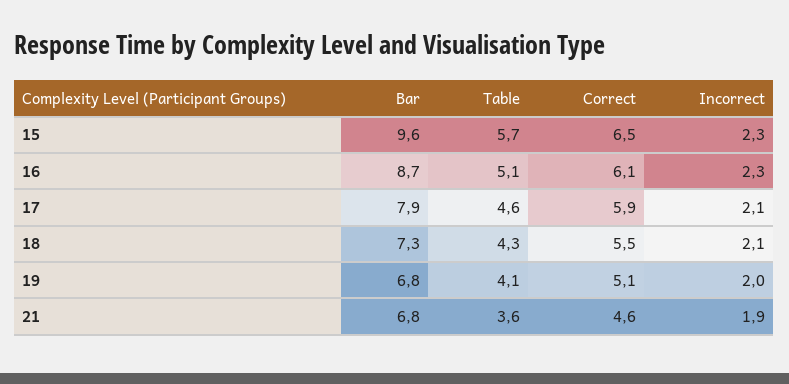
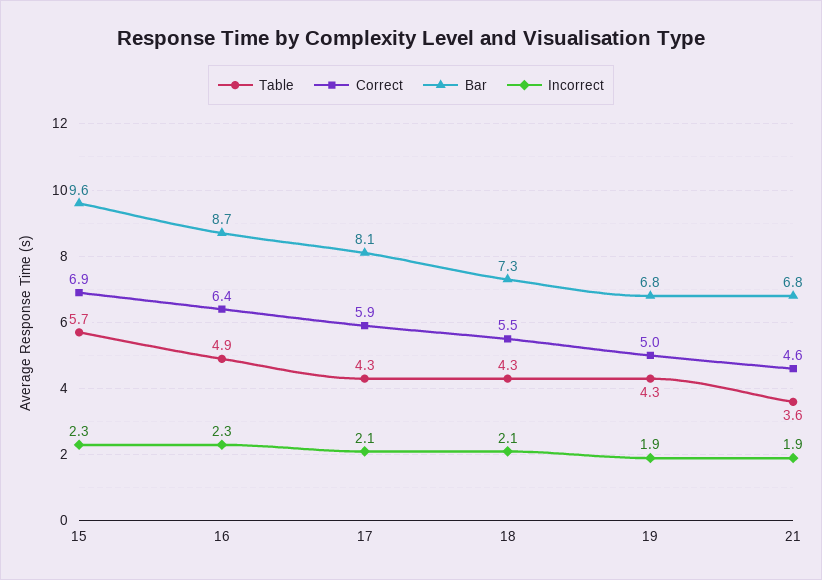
Correct, 15: 6.5 -> 6.9
Table, 16: 5.1 -> 4.9
Correct, 16: 6.1 -> 6.4
Bar, 17: 7.9 -> 8.1
Table, 17: 4.6 -> 4.3
Table, 19: 4.1 -> 4.3
Correct, 19: 5.1 -> 5
Incorrect, 19: 2 -> 1.9

